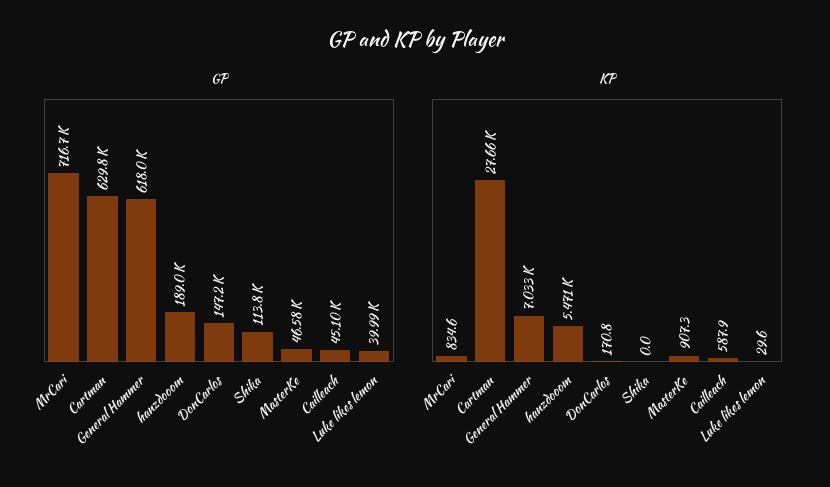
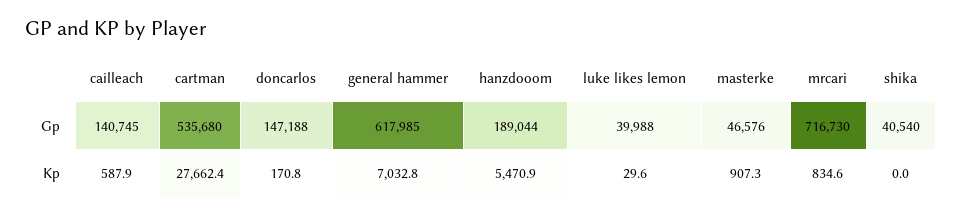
GP, Cartman: 629800 -> 535680
GP, Shika: 113800 -> 40540
GP, Cailleach: 45100 -> 140745

